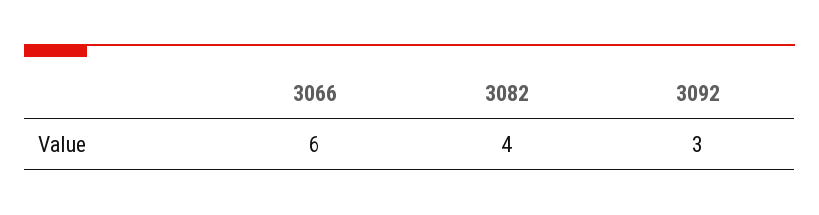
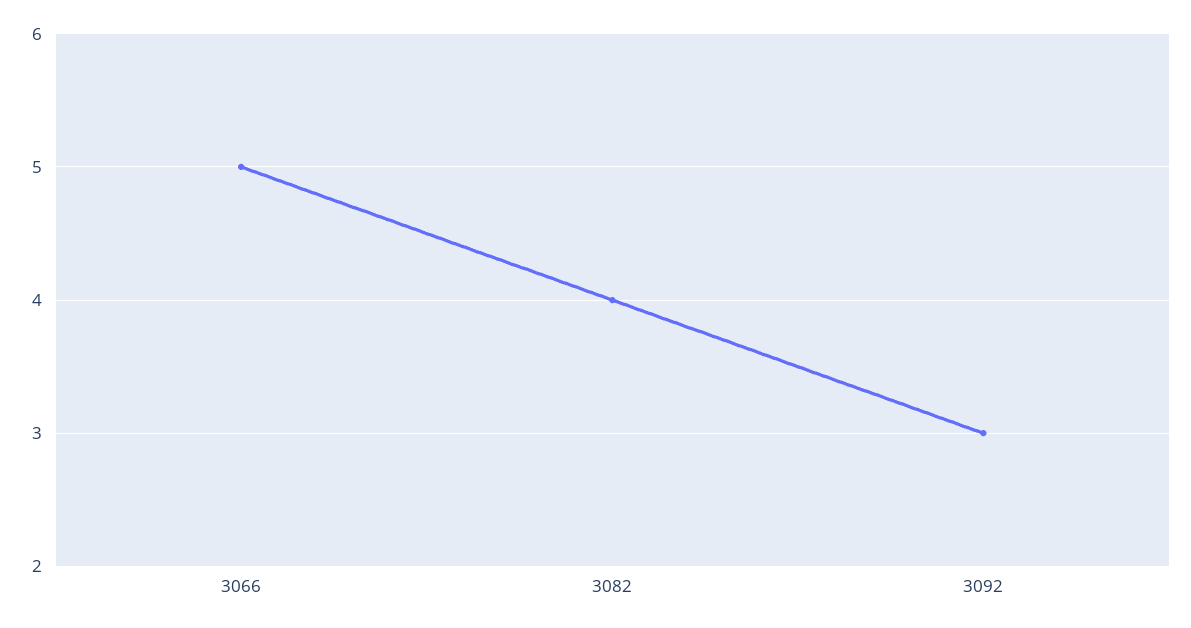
3066: 6 -> 5

